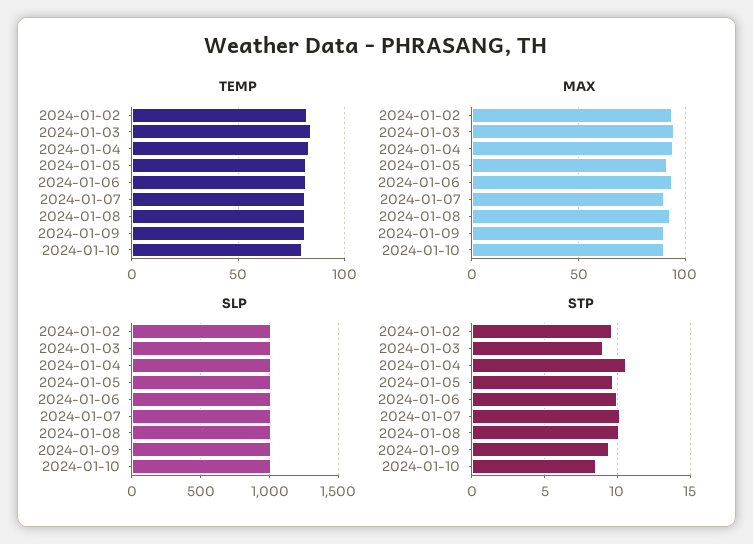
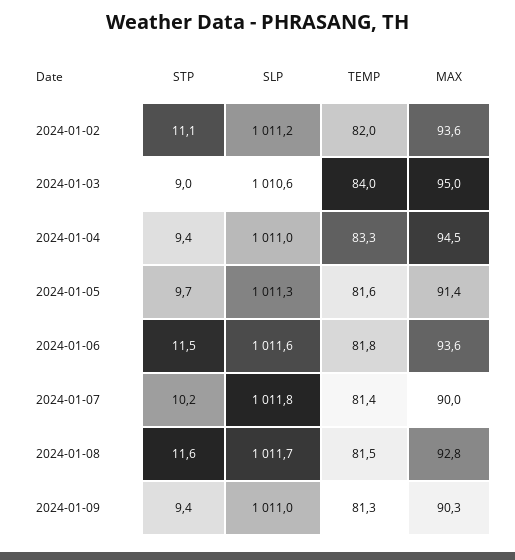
TEMP, 2024-01-10: 80 -> none
MAX, 2024-01-10: 90 -> none
SLP, 2024-01-10: 1000 -> none
STP, 2024-01-02: 9.5 -> 11.1
STP, 2024-01-04: 10.5 -> 9.4
STP, 2024-01-06: 10 -> 11.5
STP, 2024-01-08: 10 -> 11.6
STP, 2024-01-10: 8.5 -> none

